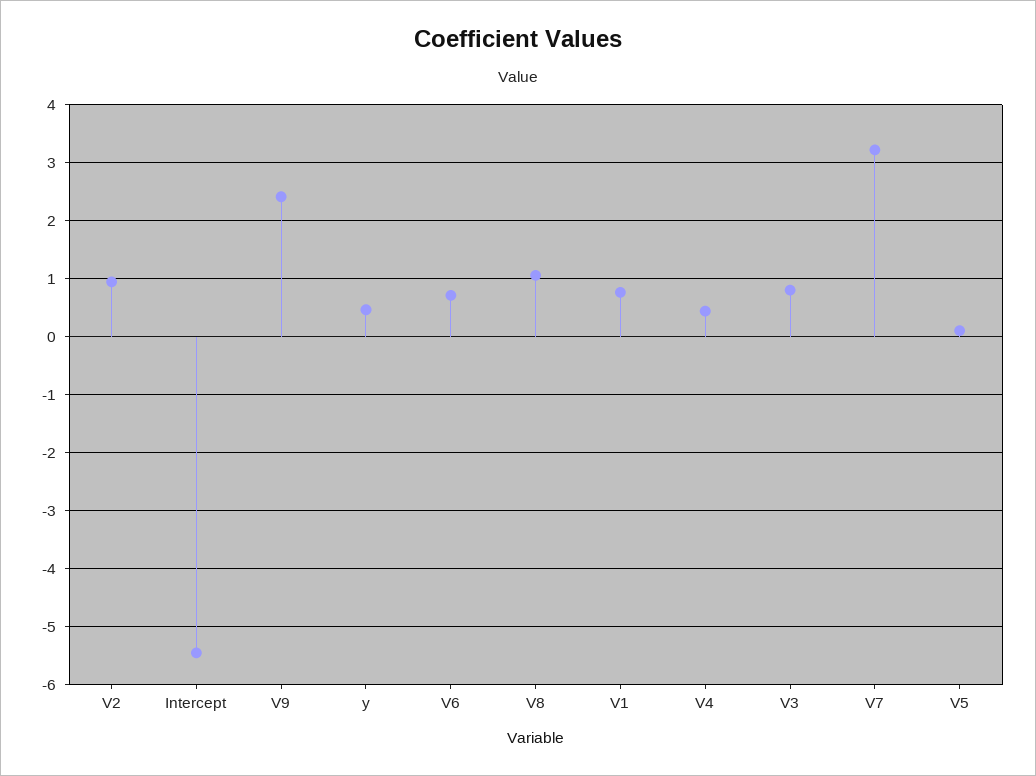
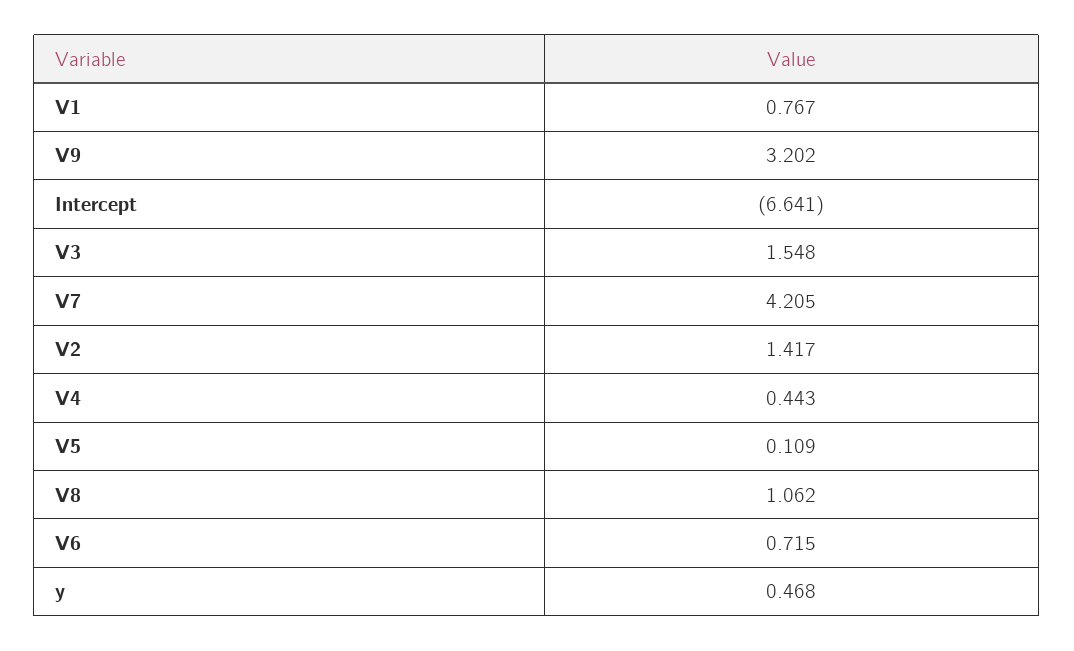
V2: 1 -> 1.417
Intercept: -5.4 -> -6.641
V9: 2.4 -> 3.202
V3: 0.8 -> 1.548
V7: 3.2 -> 4.205

